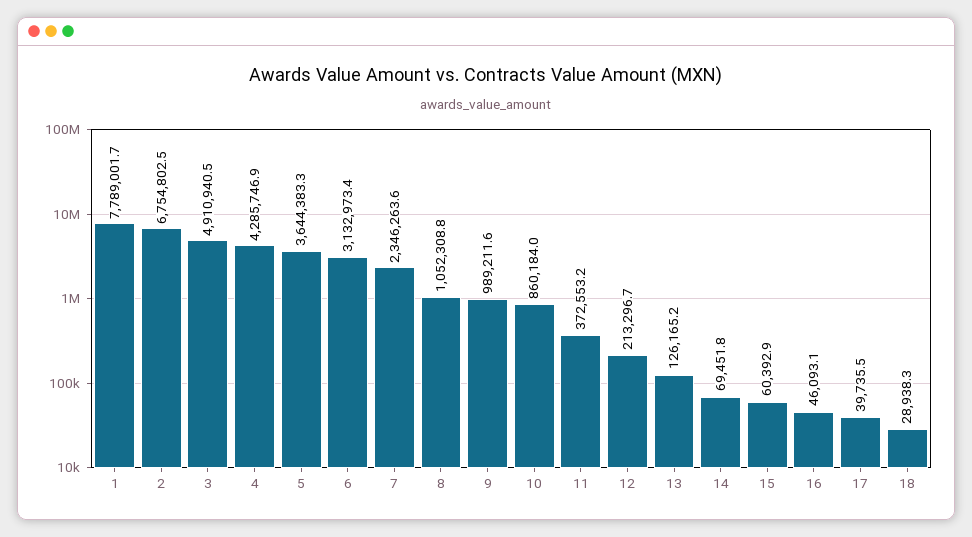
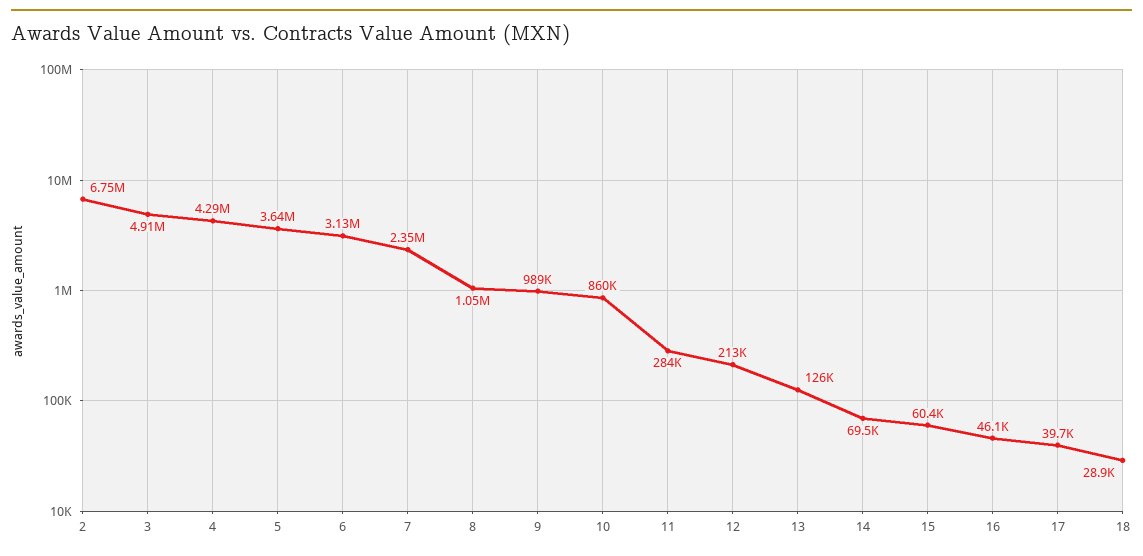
1: 7789001.7 -> none
11: 372553.2 -> 284000

